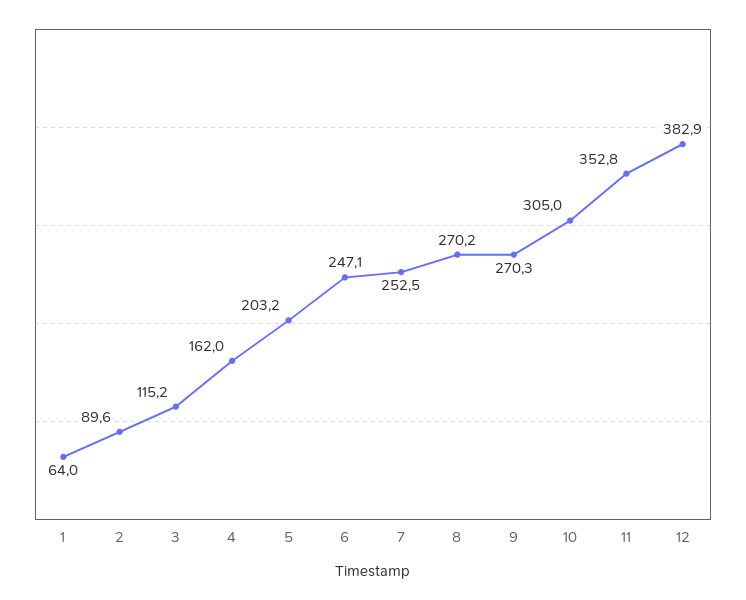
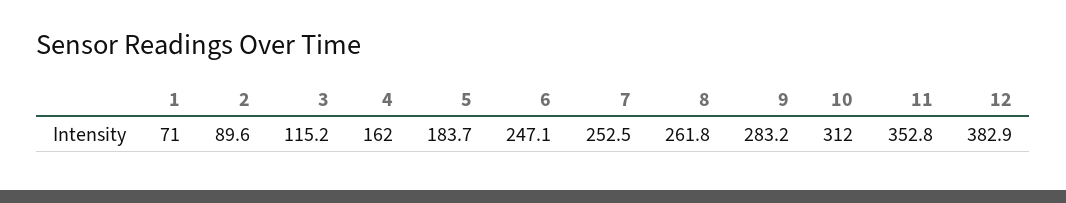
1: 64 -> 71
5: 203.2 -> 183.7
8: 270.2 -> 261.8
9: 270.3 -> 283.2
10: 305 -> 312

